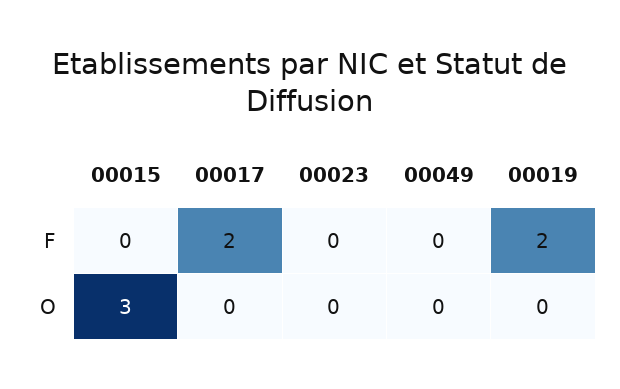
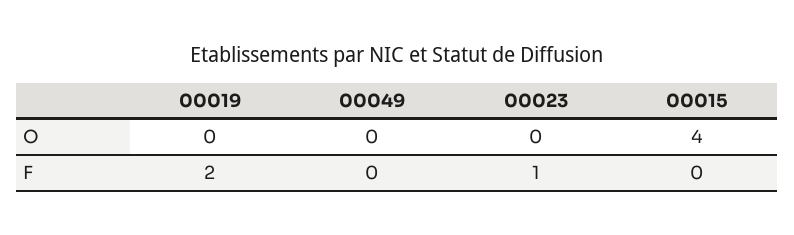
00017, F: 2 -> none
00023, F: 0 -> 1
00015, O: 3 -> 4
00017, O: 0 -> none

